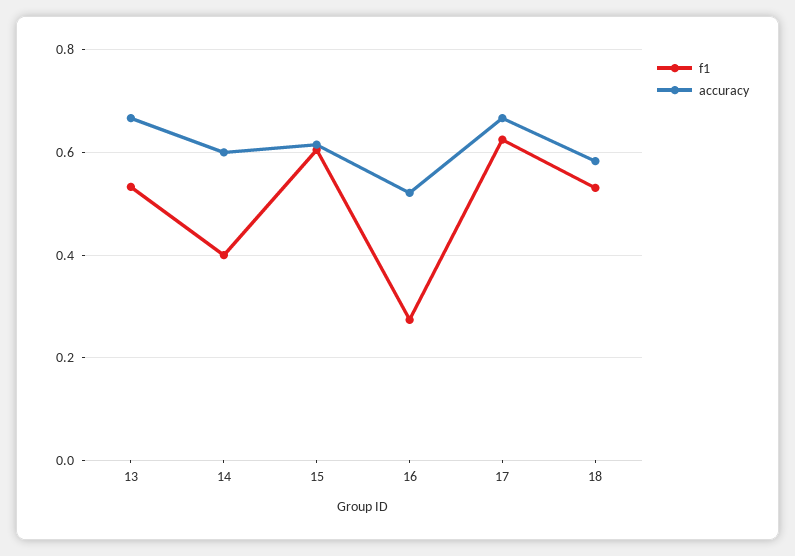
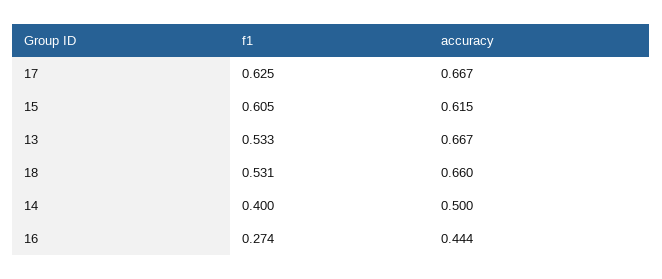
accuracy, 14: 0.6 -> 0.5
accuracy, 16: 0.52 -> 0.444
accuracy, 18: 0.58 -> 0.66

